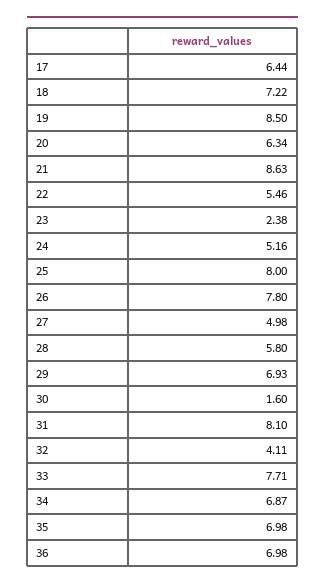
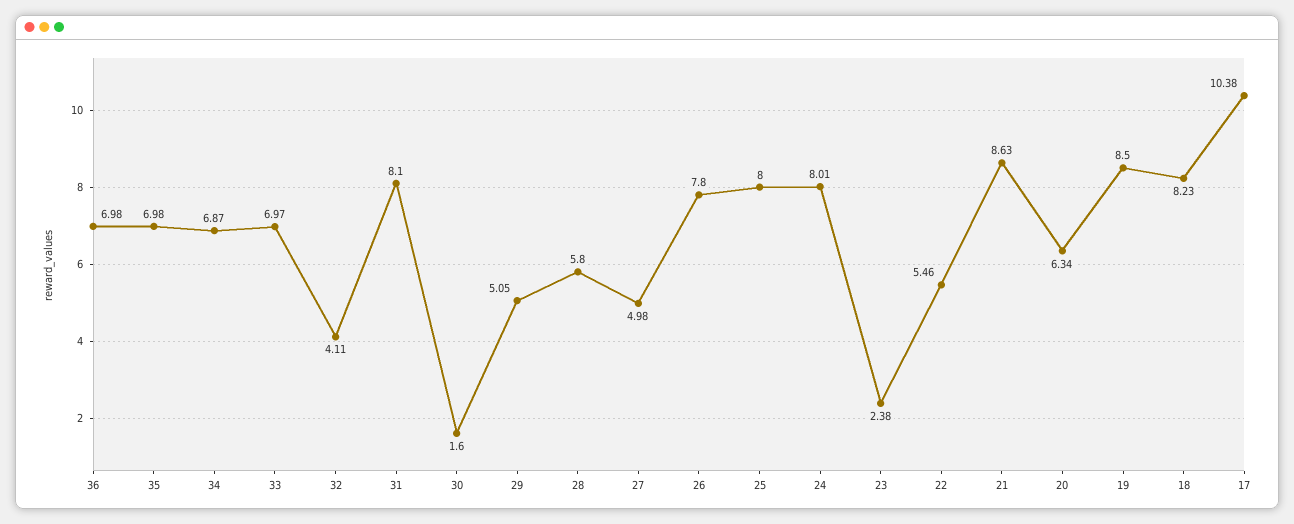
17: 6.44 -> 10.38
18: 7.22 -> 8.23
24: 5.16 -> 8.01
29: 6.93 -> 5.05
33: 7.71 -> 6.97

